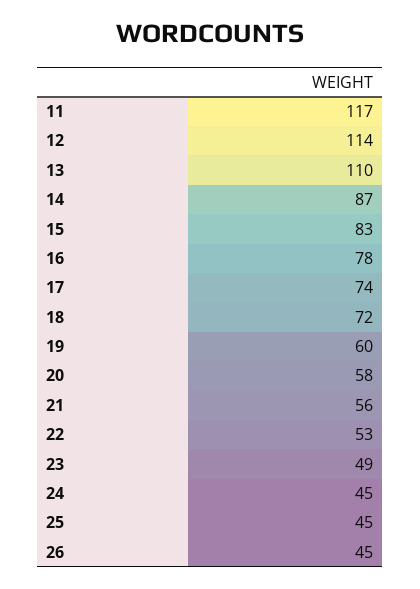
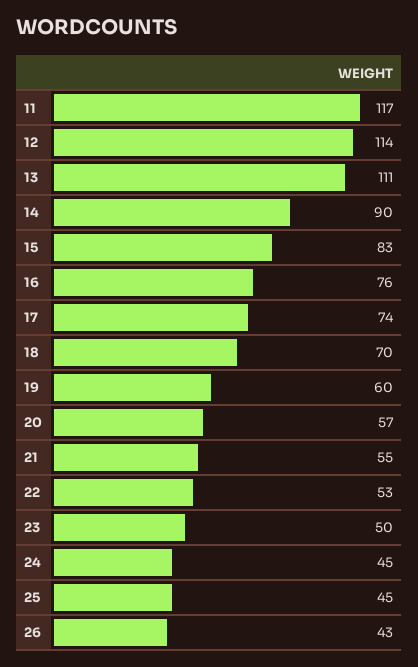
13: 110 -> 111
14: 87 -> 90
16: 78 -> 76
18: 72 -> 70
20: 58 -> 57
21: 56 -> 55
23: 49 -> 50
26: 45 -> 43

